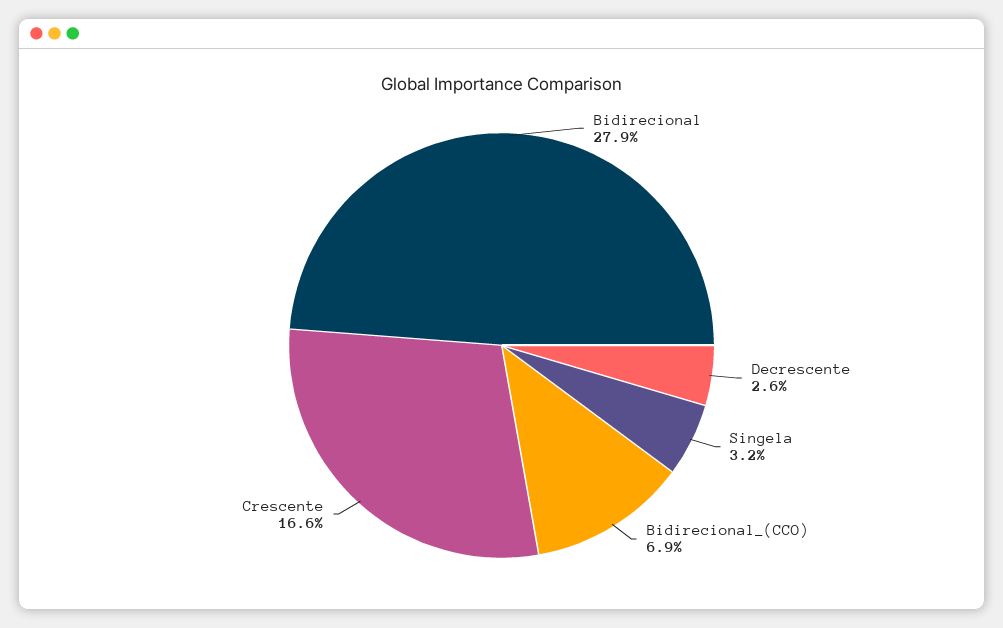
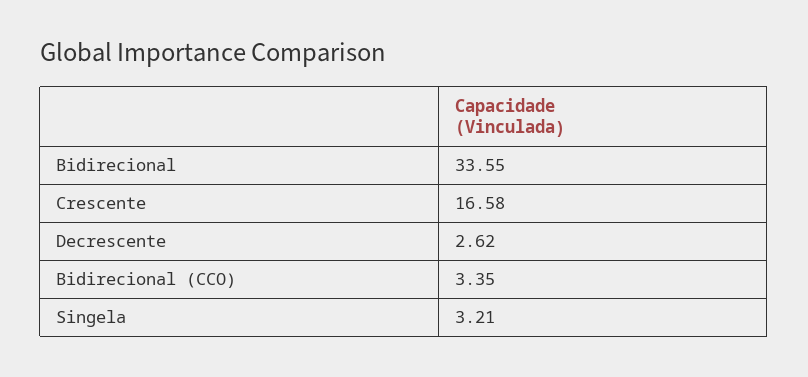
Bidirecional: 27.9 -> 33.55
Bidirecional_(CCO): 6.9 -> 3.35

